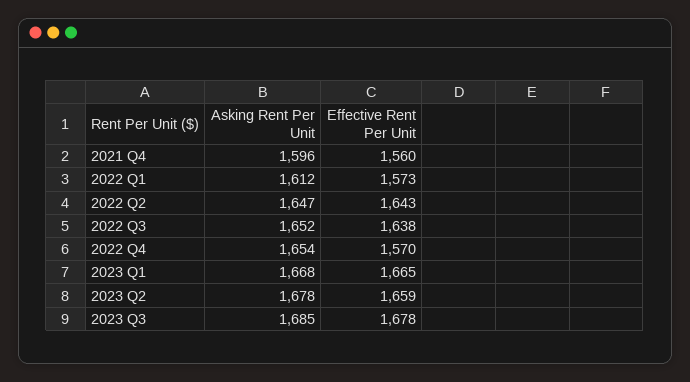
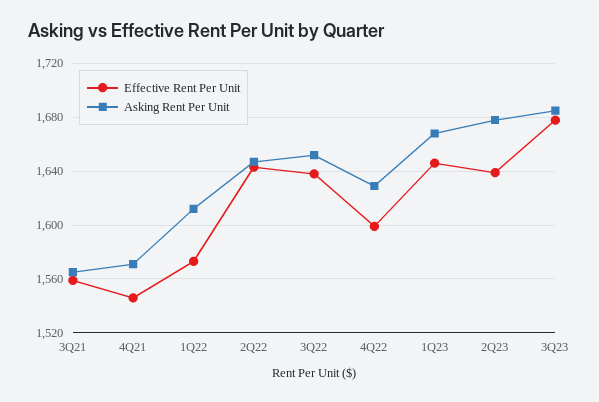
Asking Rent Per Unit, 2021 Q4: 1596 -> 1570
Effective Rent Per Unit, 2021 Q4: 1560 -> 1545
Asking Rent Per Unit, 2022 Q4: 1654 -> 1630
Effective Rent Per Unit, 2022 Q4: 1570 -> 1600
Effective Rent Per Unit, 2023 Q1: 1665 -> 1645
Effective Rent Per Unit, 2023 Q2: 1659 -> 1640
Effective Rent Per Unit, 3Q21: none -> 1560
Asking Rent Per Unit, 3Q21: none -> 1565

